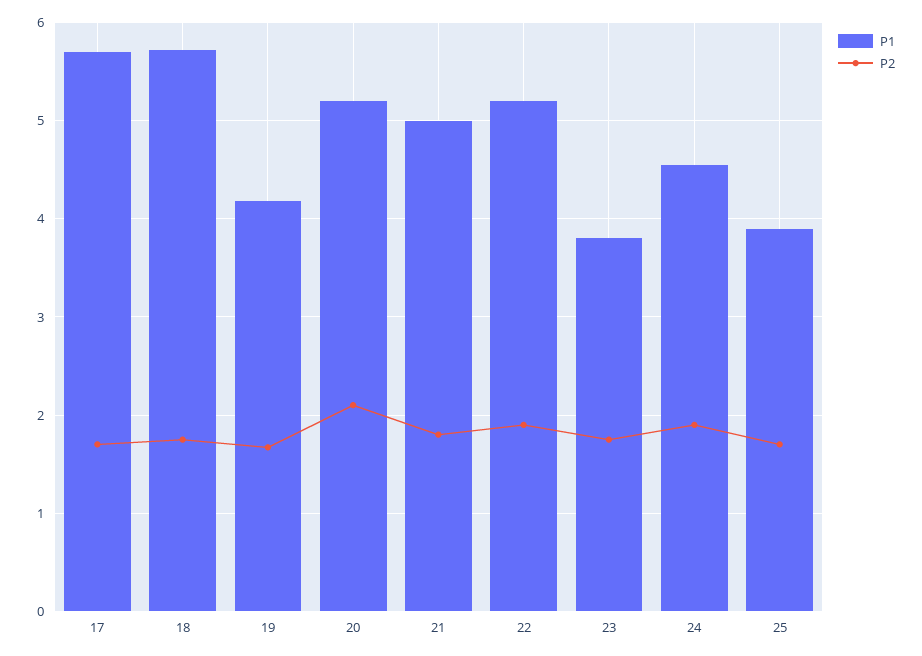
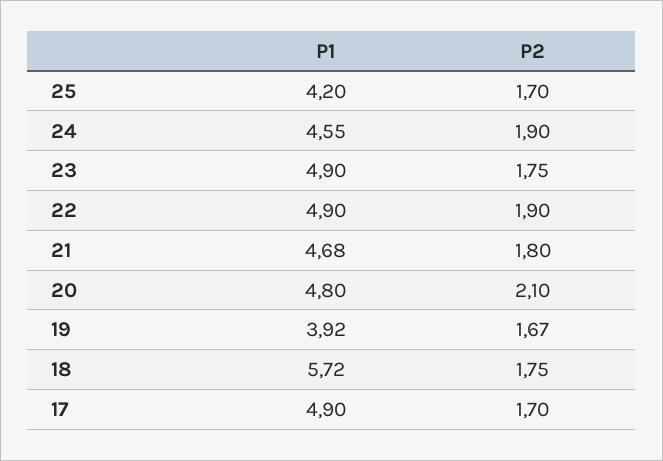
P1, 17: 5.7 -> 4.9
P1, 19: 4.2 -> 3.92
P1, 20: 5.2 -> 4.8
P1, 21: 5 -> 4.68
P1, 22: 5.2 -> 4.9
P1, 23: 3.8 -> 4.9
P1, 25: 3.9 -> 4.2

